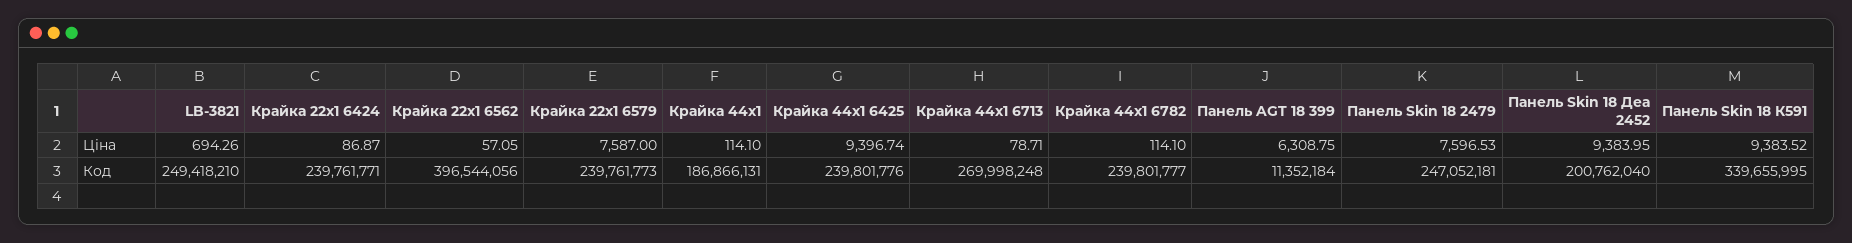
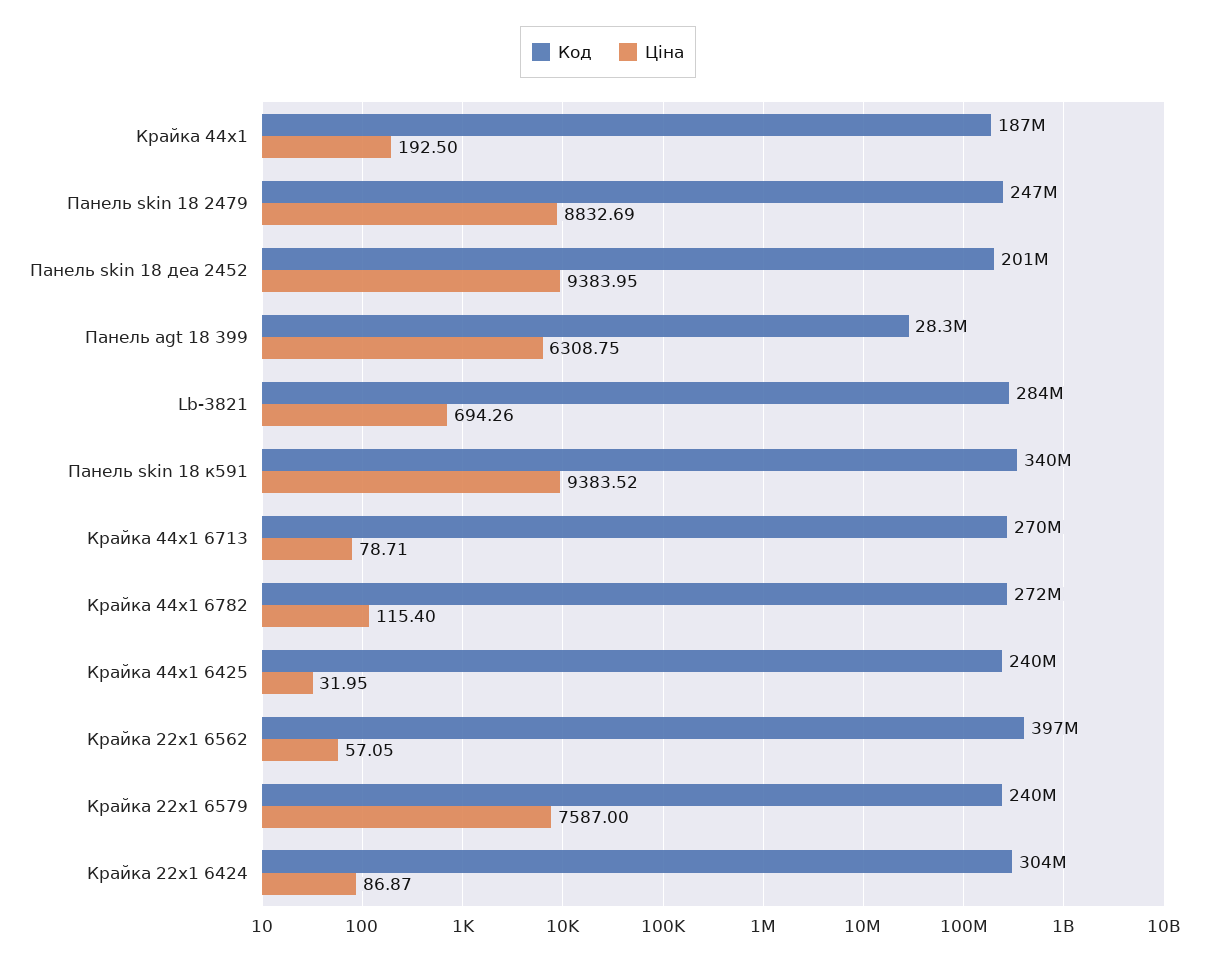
Ціна, Крайка 44x1: 114.1 -> 192.5
Ціна, Крайка 44x1 6425: 9396.74 -> 31.95
Ціна, Крайка 44x1 6782: 114.1 -> 115.4
Ціна, Панель Skin 18 2479: 7596.53 -> 8832.69
Код, LB-3821: 249418210 -> 284000000
Код, Крайка 22x1 6424: 239761771 -> 304000000
Код, Крайка 44x1 6782: 239801777 -> 272000000
Код, Панель AGT 18 399: 11352184 -> 28300000

